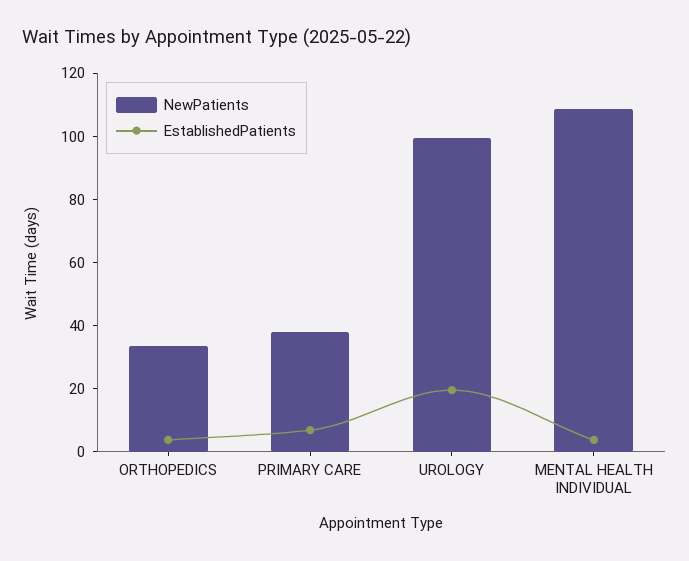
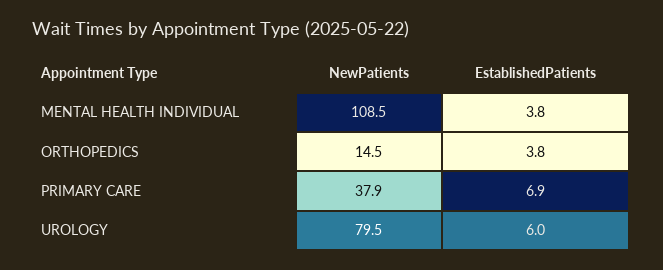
NewPatients, ORTHOPEDICS: 35 -> 14.5
NewPatients, UROLOGY: 100 -> 79.5
EstablishedPatients, UROLOGY: 20 -> 6

